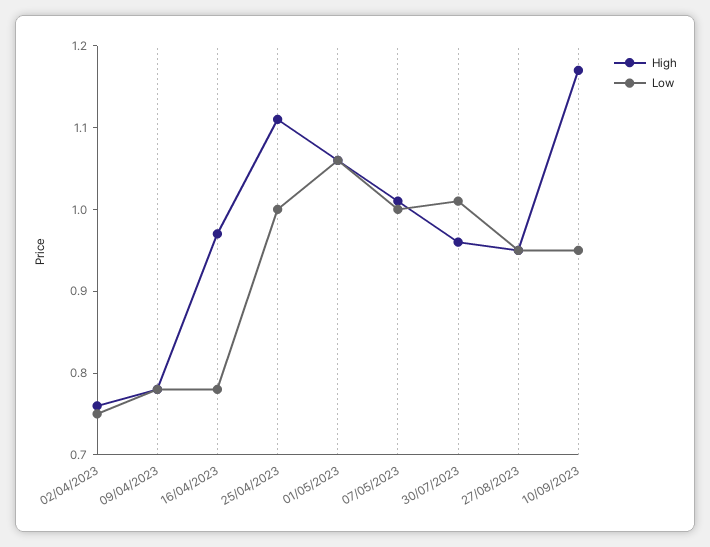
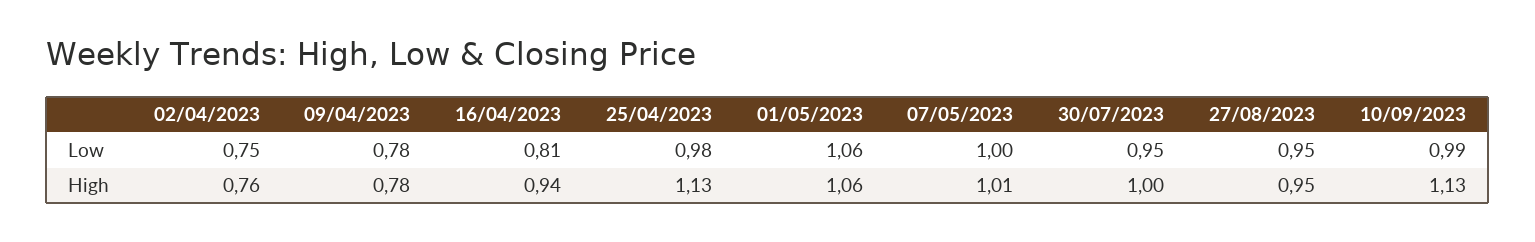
High, 16/04/2023: 0.97 -> 0.94
Low, 16/04/2023: 0.78 -> 0.81
High, 25/04/2023: 1.11 -> 1.13
Low, 25/04/2023: 1 -> 0.98
High, 30/07/2023: 0.96 -> 1
Low, 30/07/2023: 1.01 -> 0.95
High, 10/09/2023: 1.17 -> 1.13
Low, 10/09/2023: 0.95 -> 0.99

